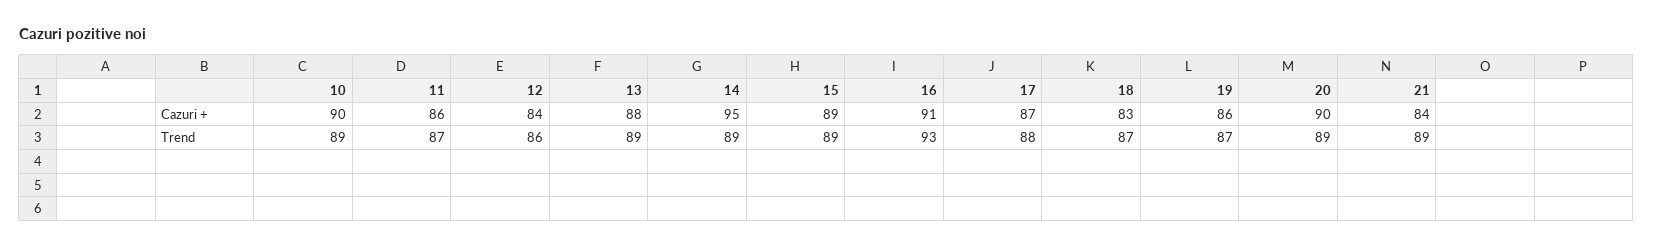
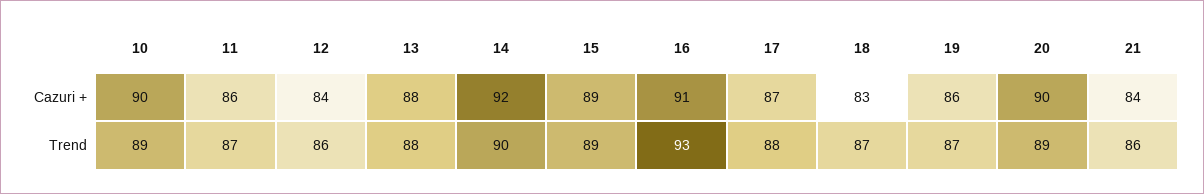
14, Cazuri +: 95 -> 92
13, Trend: 89 -> 88
14, Trend: 89 -> 90
21, Trend: 89 -> 86

